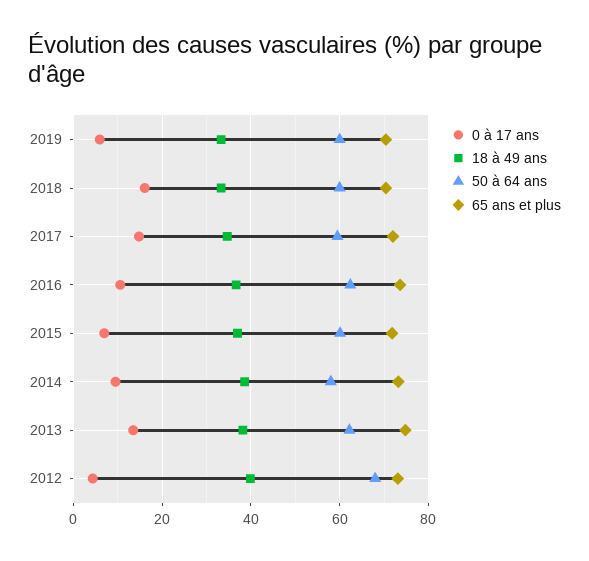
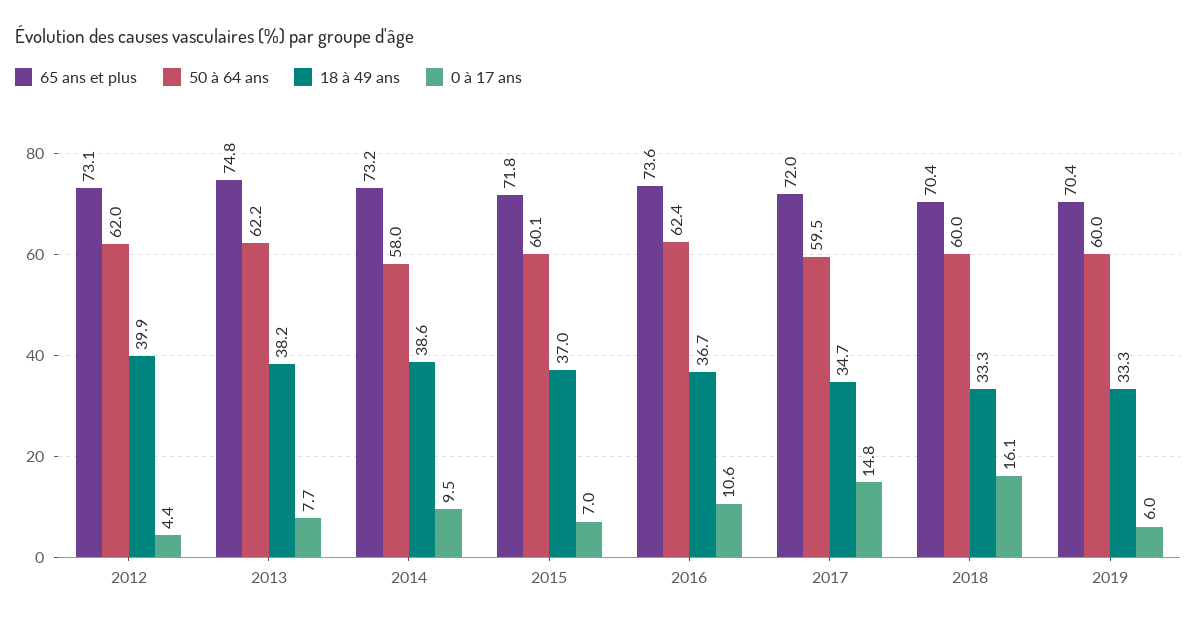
0 à 17 ans, 2013: 14 -> 7.7
50 à 64 ans, 2012: 68 -> 62

